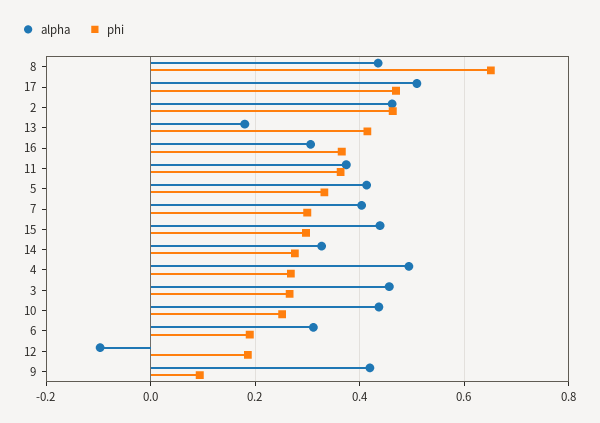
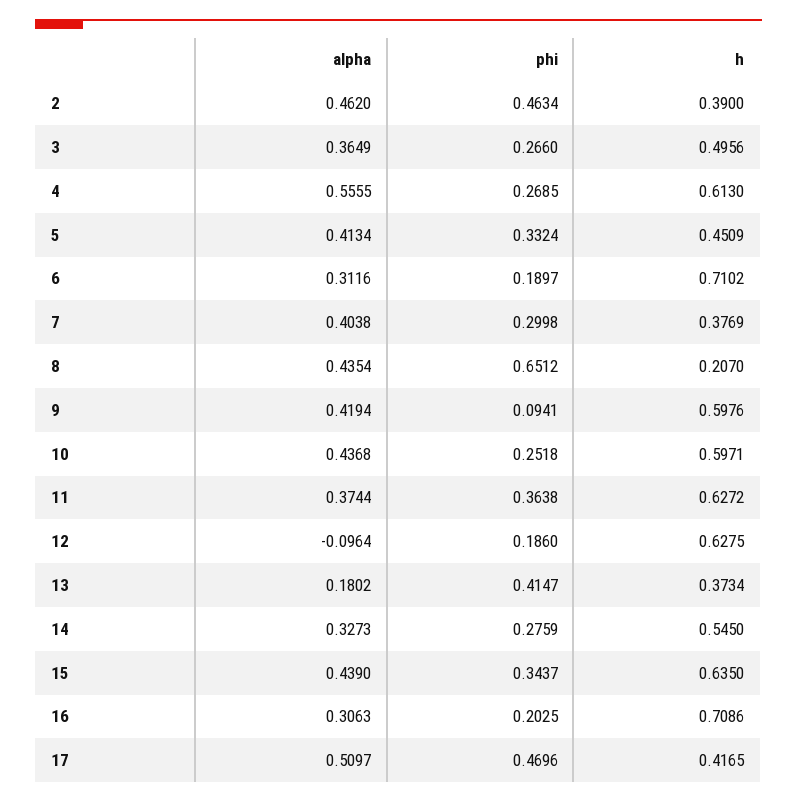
phi, 16: 0.36 -> 0.2025
phi, 15: 0.3 -> 0.3437
alpha, 4: 0.5 -> 0.5555
alpha, 3: 0.46 -> 0.3649
h, 2: none -> 0.39
h, 3: none -> 0.4956
h, 4: none -> 0.613
h, 5: none -> 0.4509
h, 6: none -> 0.7102
h, 7: none -> 0.3769
h, 8: none -> 0.207
h, 9: none -> 0.5976
h, 10: none -> 0.5971
h, 11: none -> 0.6272
h, 12: none -> 0.6275
h, 13: none -> 0.3734
h, 14: none -> 0.545
h, 15: none -> 0.635
h, 16: none -> 0.7086
h, 17: none -> 0.4165

